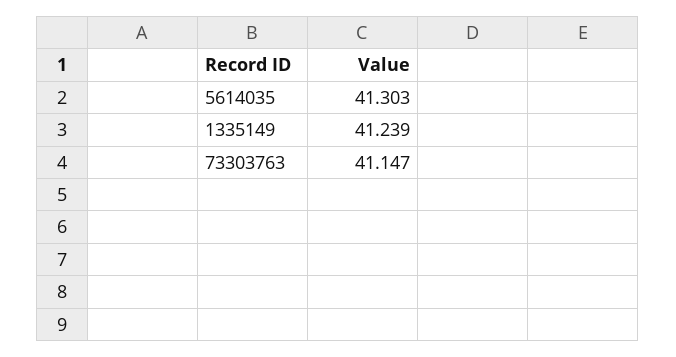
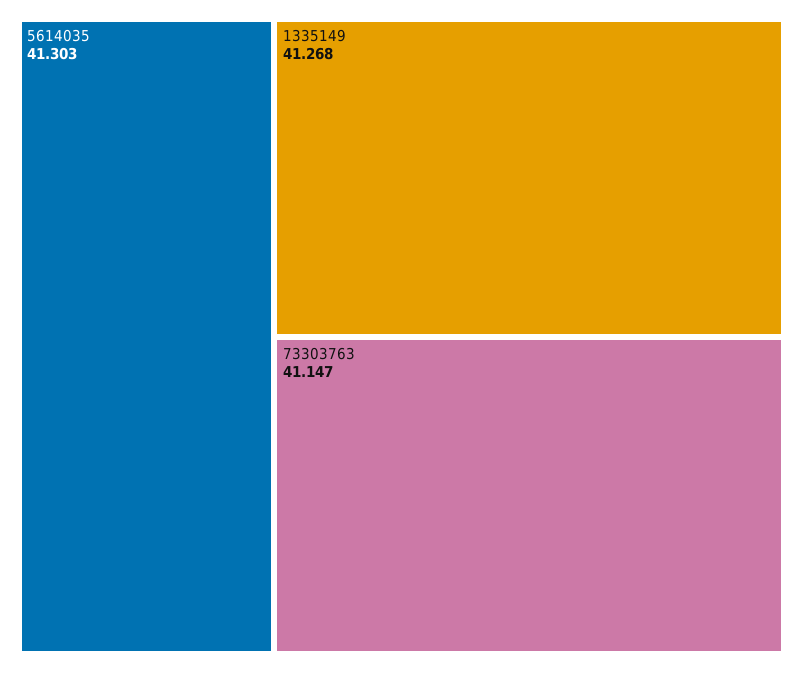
1335149: 41.239 -> 41.268

